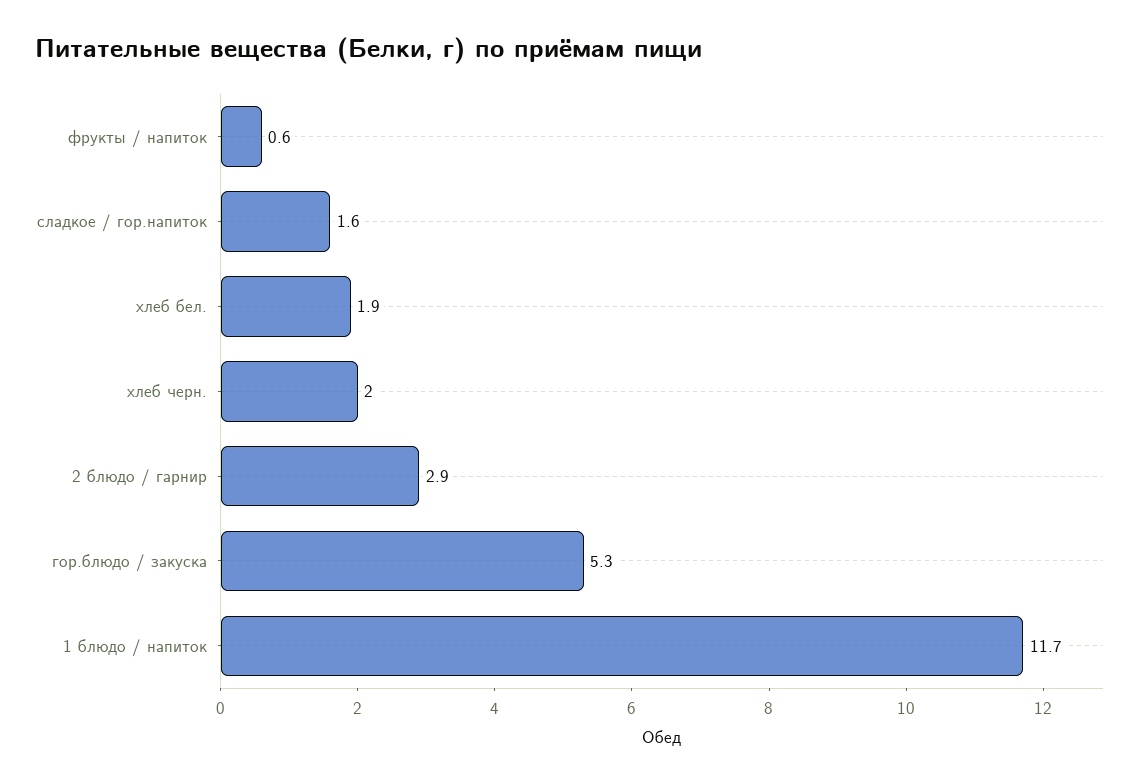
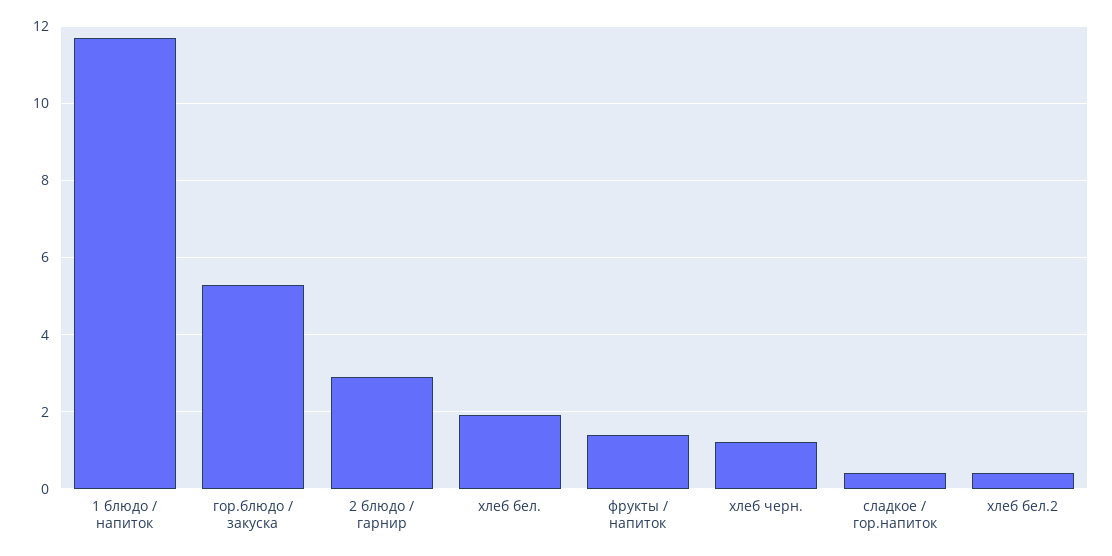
фрукты / напиток: 0.6 -> 1.4
сладкое / гор.напиток: 1.6 -> 0.4
хлеб черн.: 2 -> 1.2
хлеб бел.2: none -> 0.4

